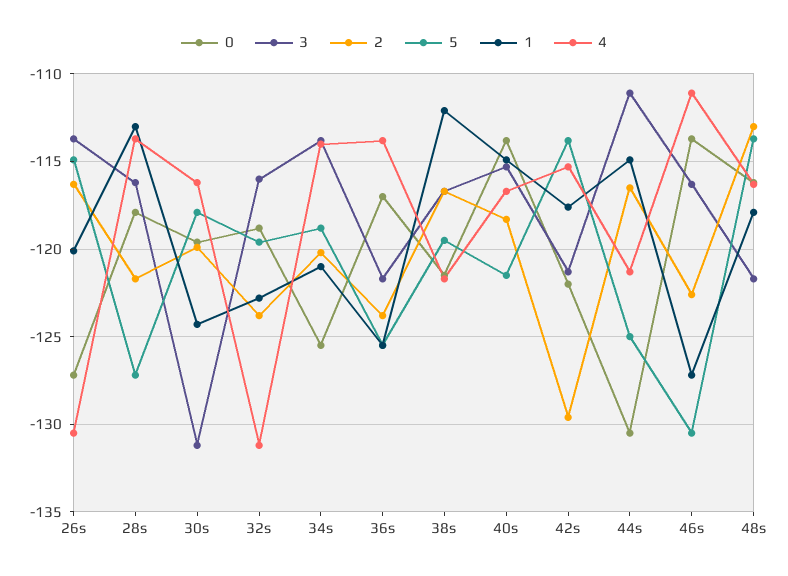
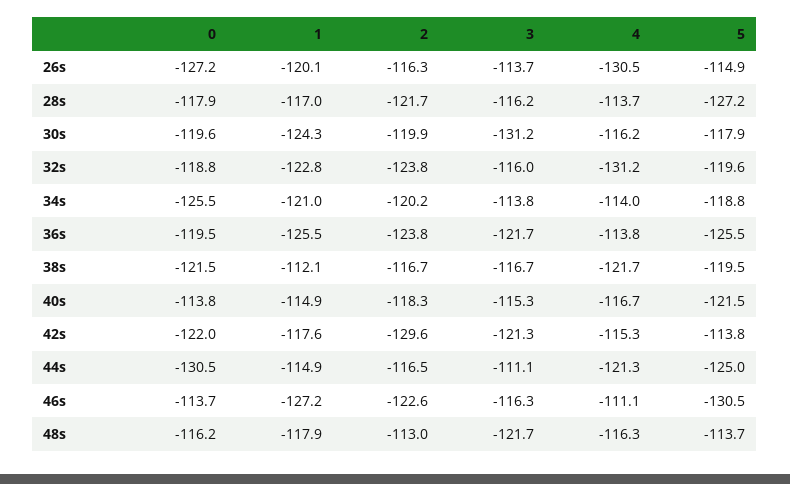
1, 28s: -113 -> -117
0, 36s: -117 -> -119.5

